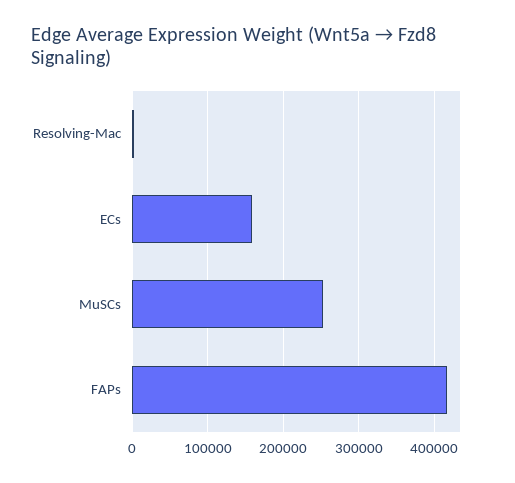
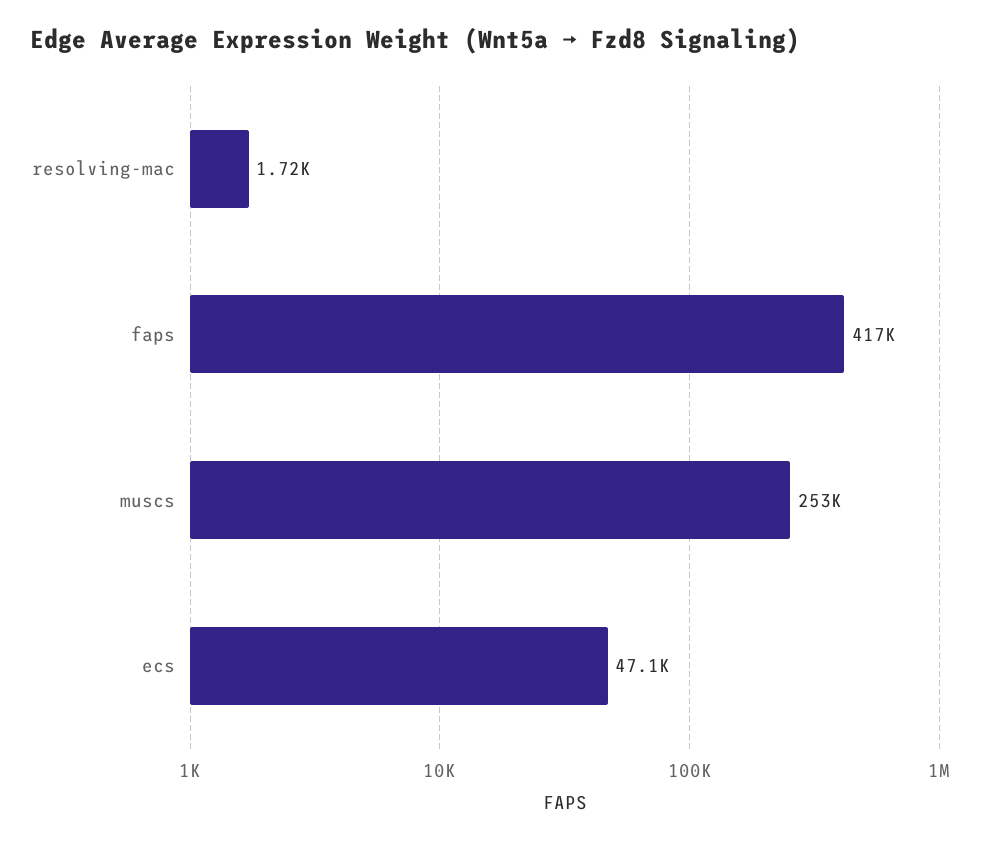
ECs: 160000 -> 47100

